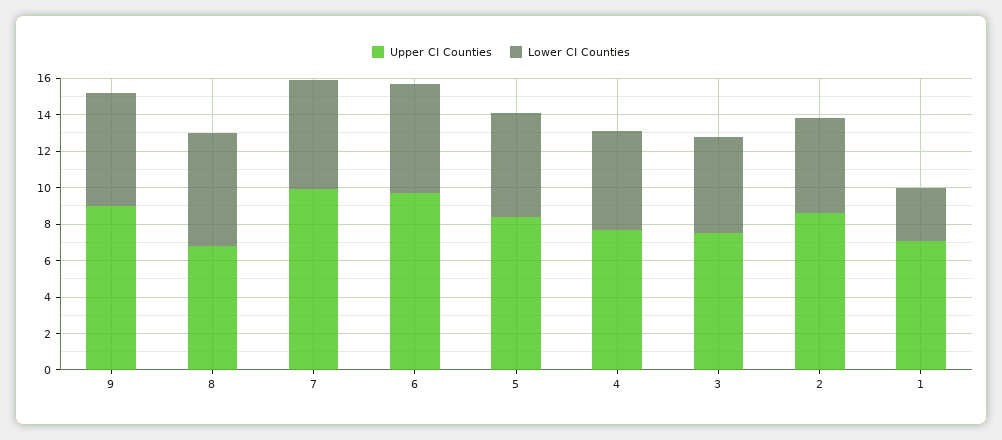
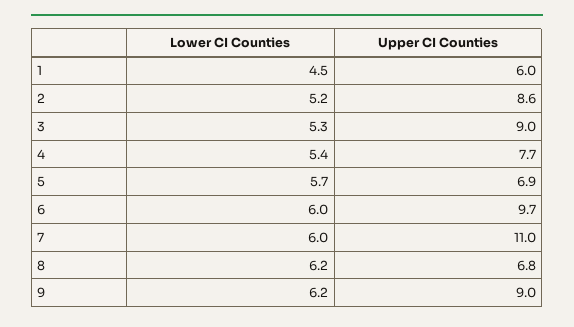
Upper CI Counties, 7: 10 -> 11
Upper CI Counties, 5: 8.5 -> 6.9
Upper CI Counties, 3: 7.5 -> 9
Upper CI Counties, 1: 7 -> 6
Lower CI Counties, 1: 3 -> 4.5

